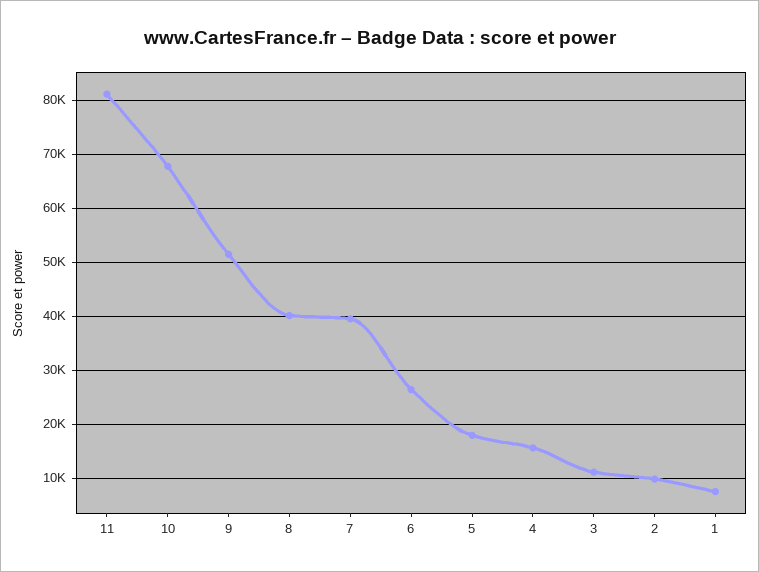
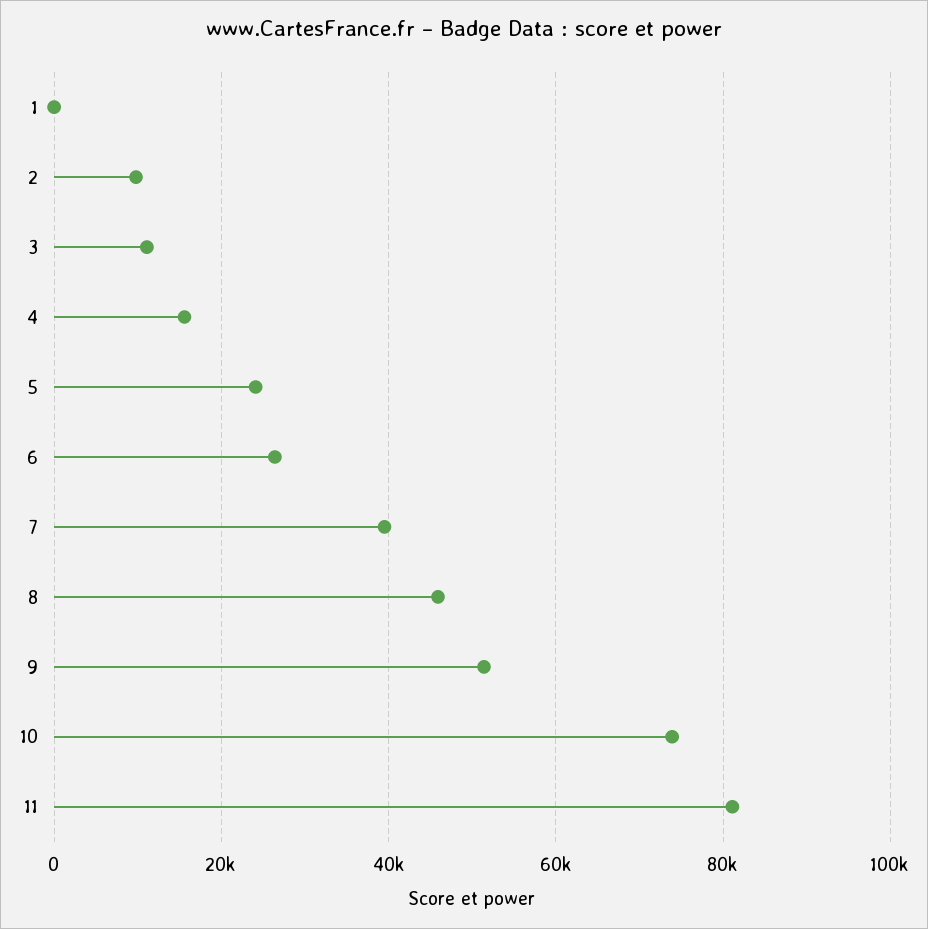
10: 68000 -> 74000
8: 40000 -> 46000
5: 18000 -> 24000
1: 8000 -> 0

